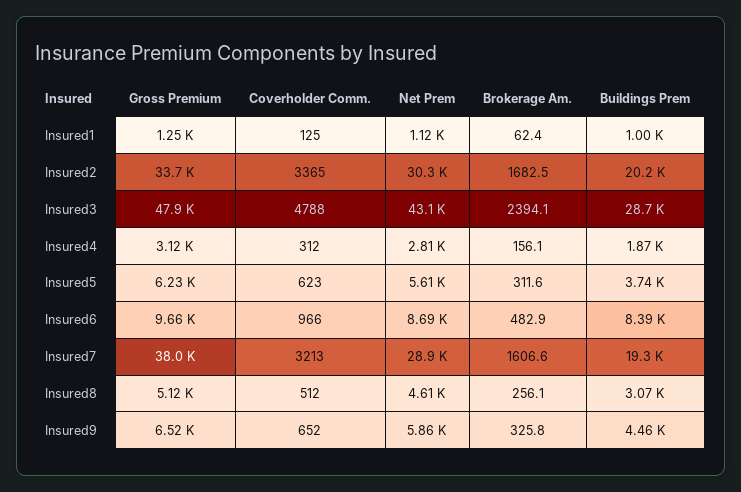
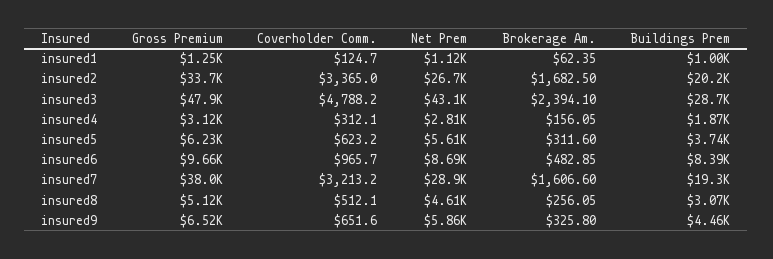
Net Prem, Insured2: 30300 -> 26700

